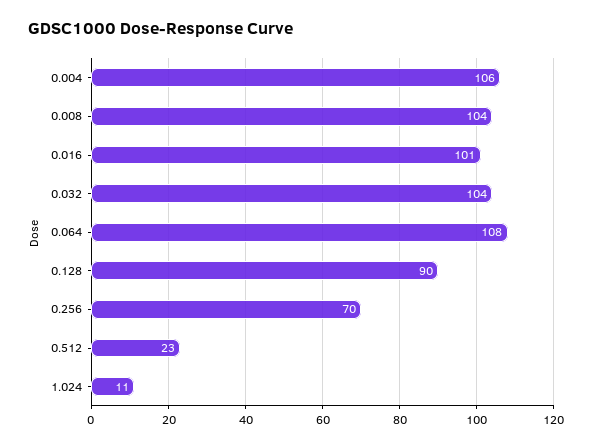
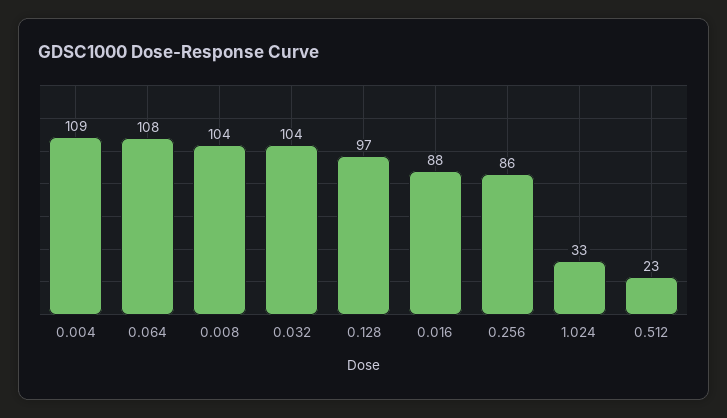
0.004: 106 -> 109
0.016: 101 -> 88
0.128: 90 -> 97
0.256: 70 -> 86
1.024: 11 -> 33

